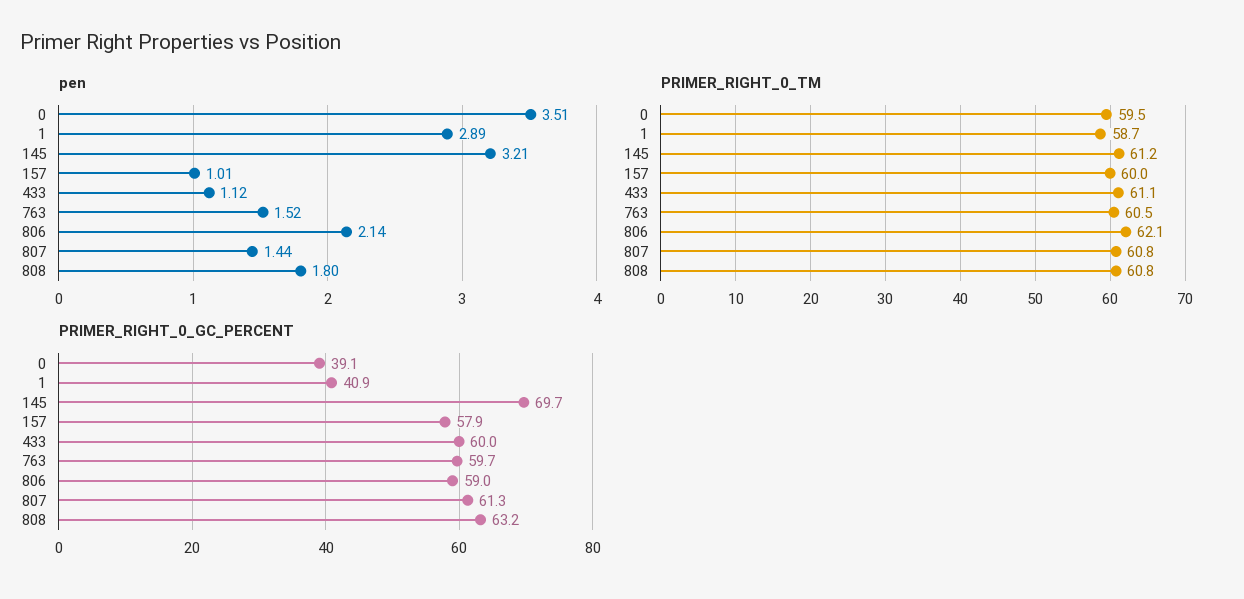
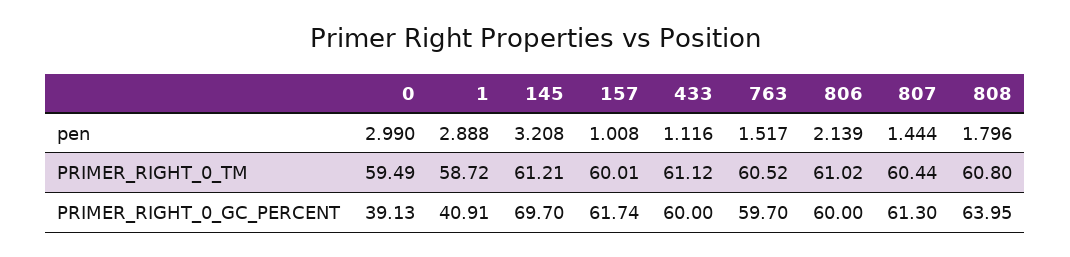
pen, 0: 3.51 -> 2.99
PRIMER_RIGHT_0_TM, 806: 62.1 -> 61.02
PRIMER_RIGHT_0_TM, 807: 60.8 -> 60.44
PRIMER_RIGHT_0_GC_PERCENT, 157: 57.9 -> 61.74
PRIMER_RIGHT_0_GC_PERCENT, 806: 59 -> 60
PRIMER_RIGHT_0_GC_PERCENT, 808: 63.2 -> 63.95

